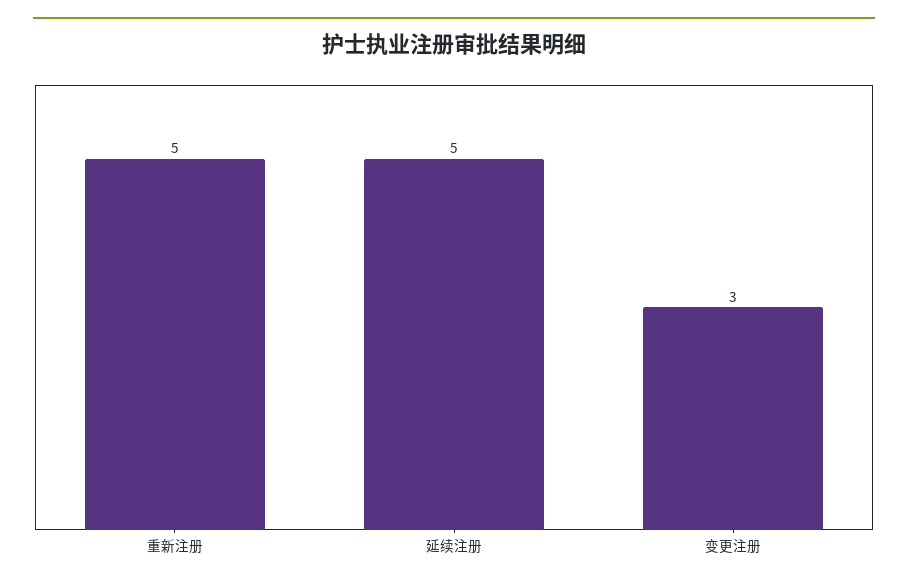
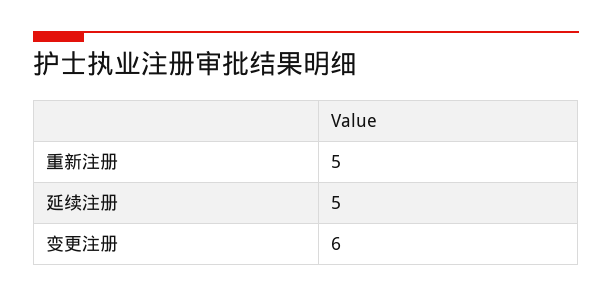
变更注册: 3 -> 6

